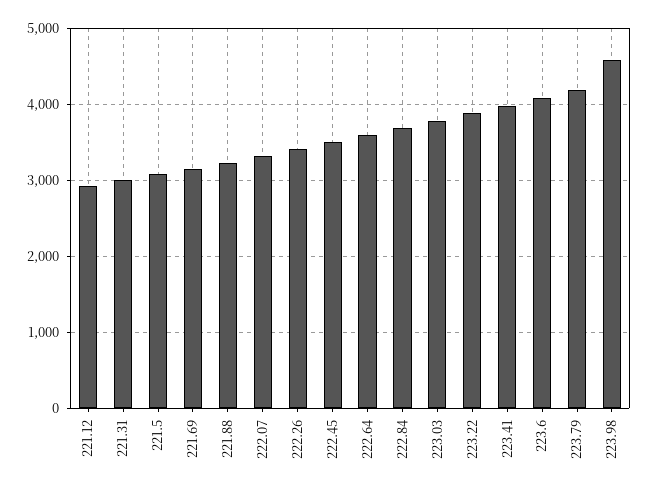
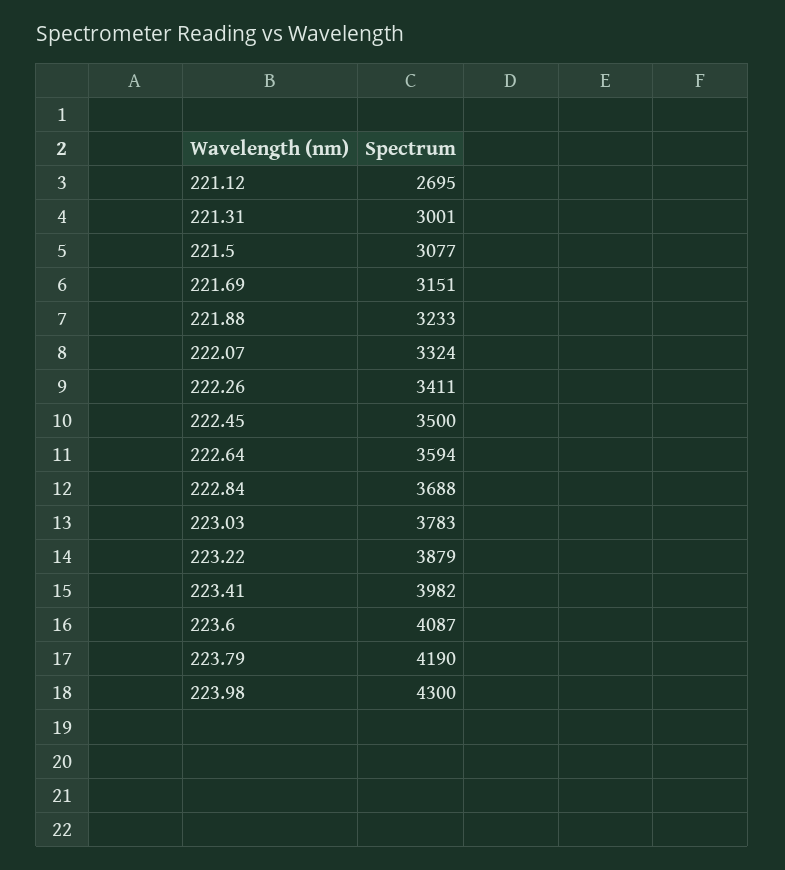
221.12: 2900 -> 2695
223.98: 4600 -> 4300

